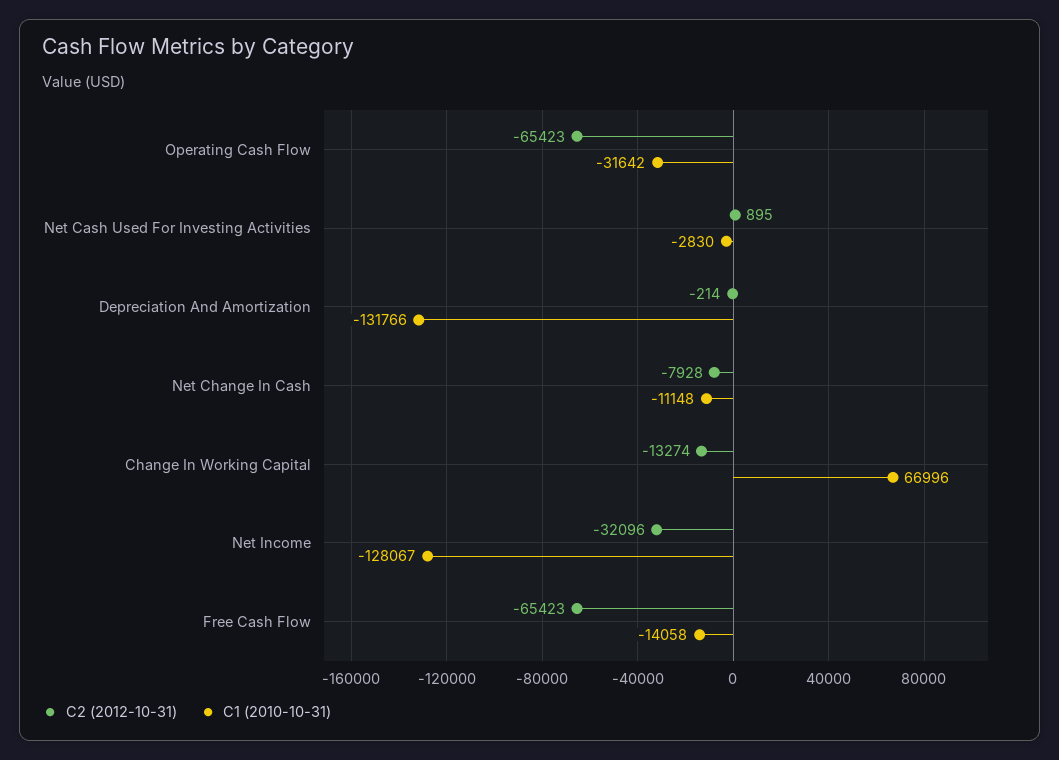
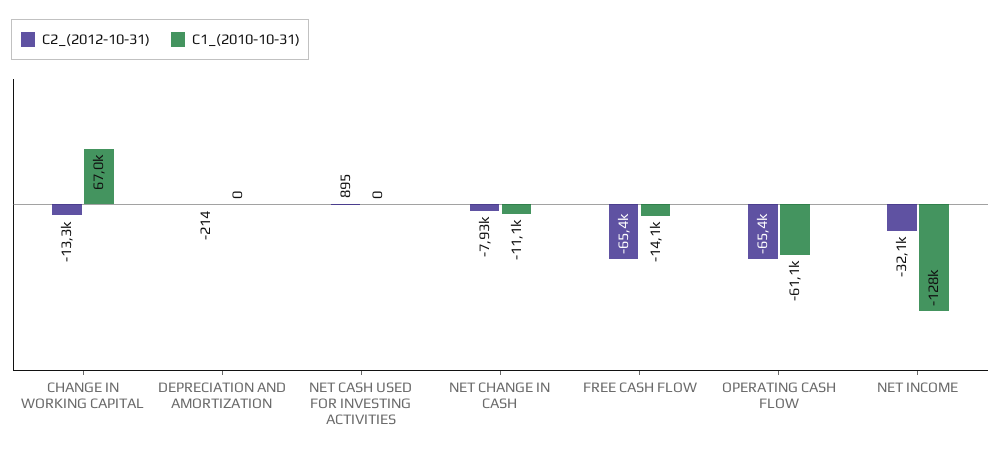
C1 (2010-10-31), Operating Cash Flow: -31642 -> -61100
C1 (2010-10-31), Net Cash Used For Investing Activities: -2830 -> 0
C1 (2010-10-31), Depreciation And Amortization: -131766 -> 0

